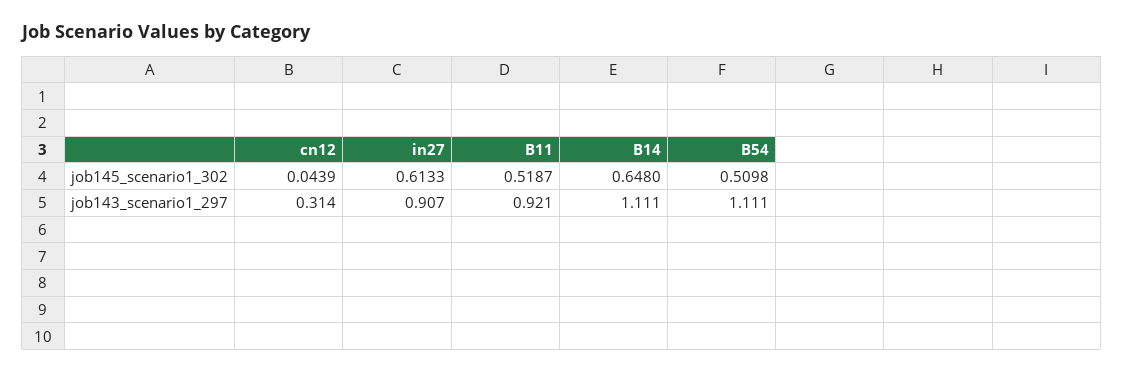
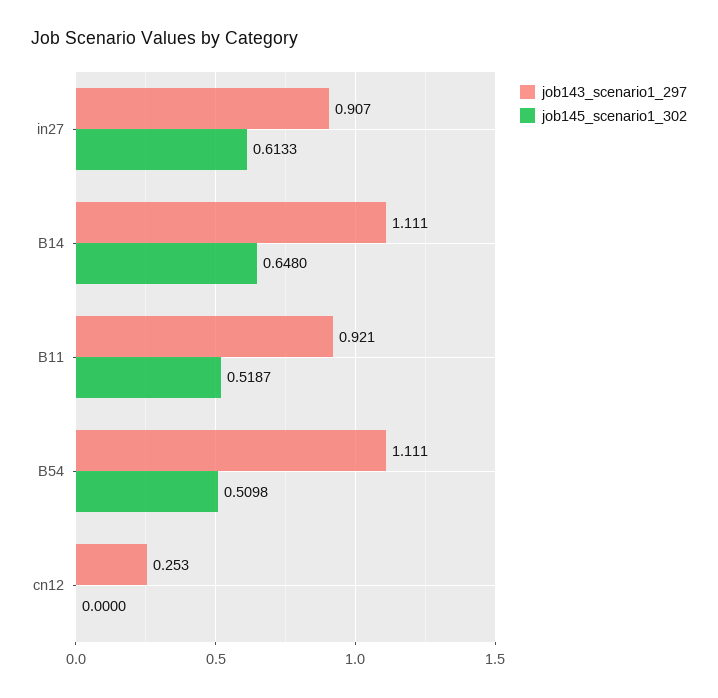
job145_scenario1_302, cn12: 0.0439 -> 0
job143_scenario1_297, cn12: 0.314 -> 0.253

